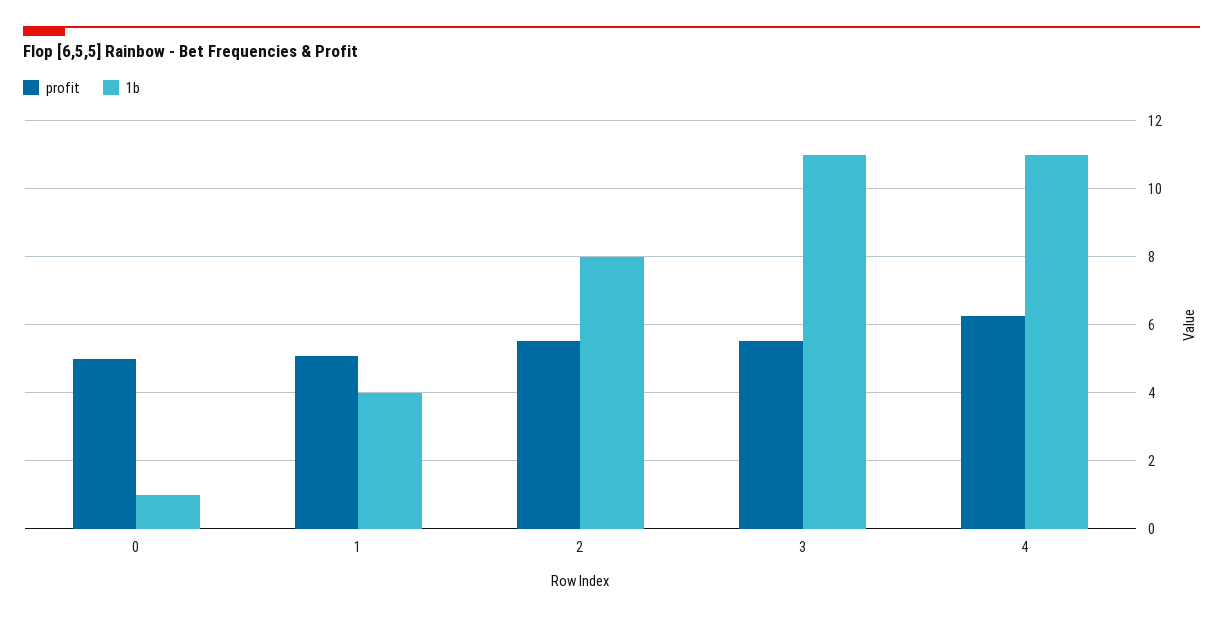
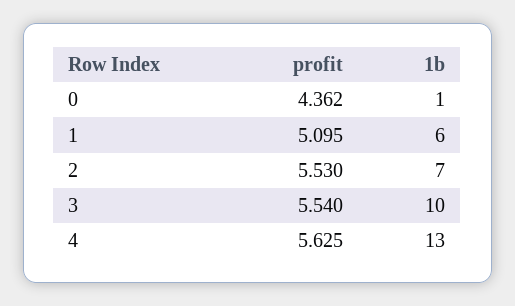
profit, 0: 5 -> 4.362
1b, 1: 4 -> 6
1b, 2: 8 -> 7
1b, 3: 11 -> 10
profit, 4: 6.2 -> 5.625
1b, 4: 11 -> 13

